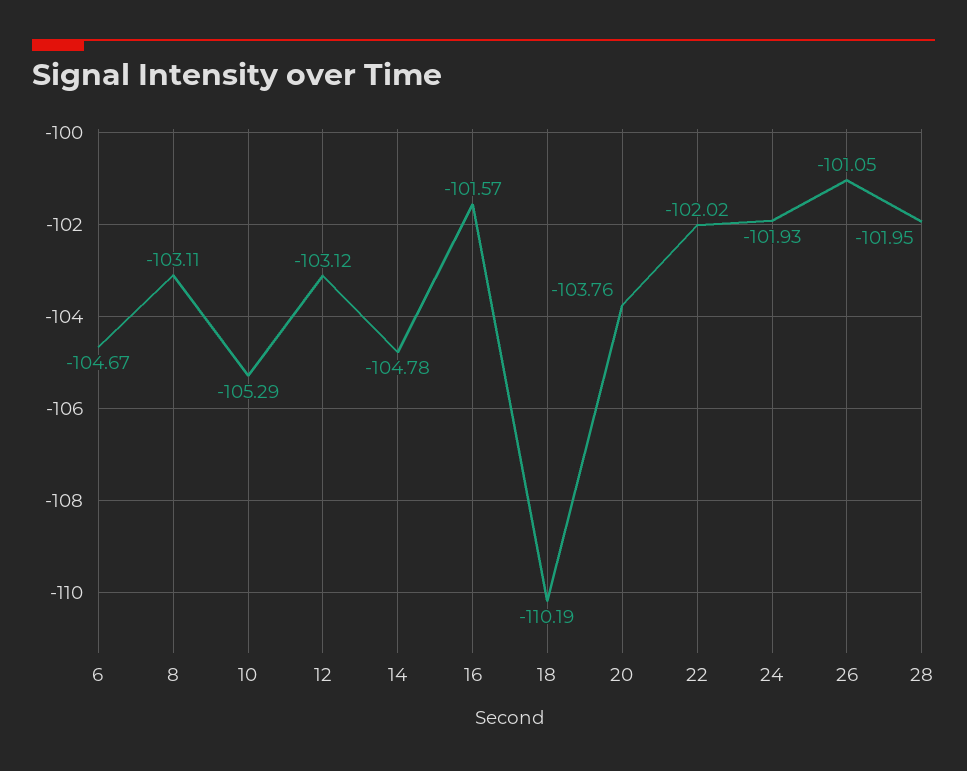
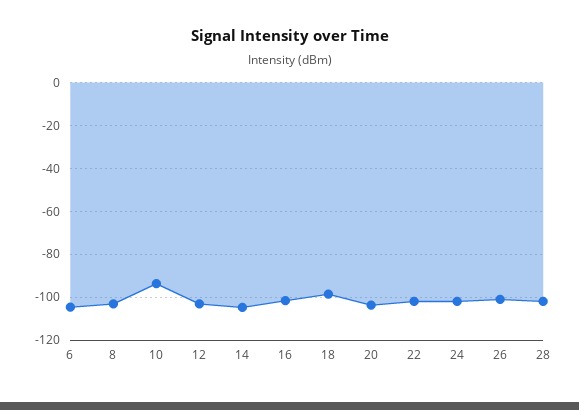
10: -105.29 -> -95
18: -110.19 -> -100

